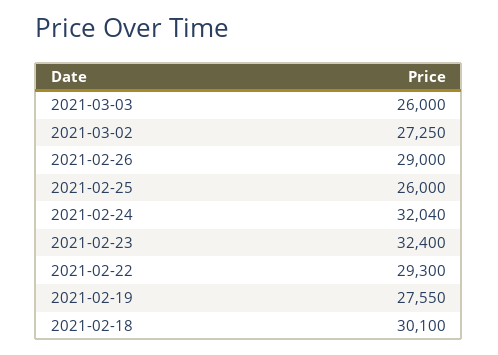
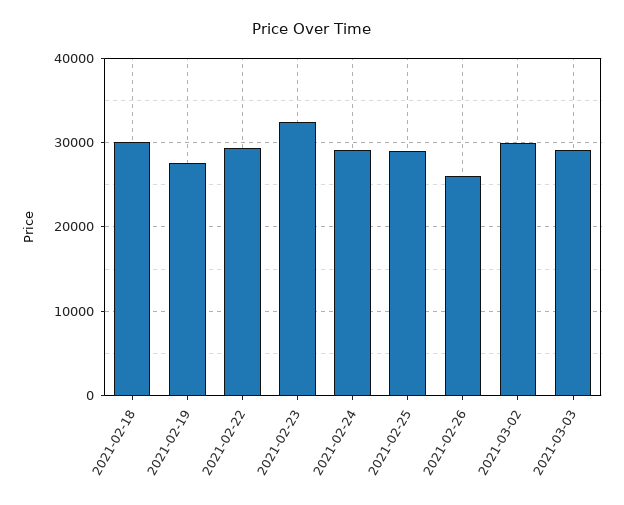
2021-03-03: 26000 -> 29000
2021-03-02: 27250 -> 30000
2021-02-26: 29000 -> 26000
2021-02-25: 26000 -> 29000
2021-02-24: 32040 -> 29000

